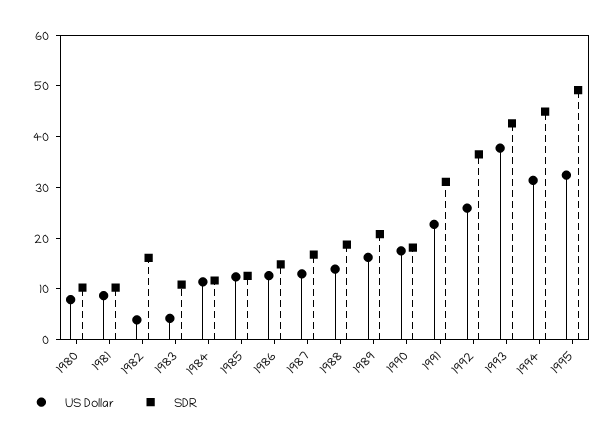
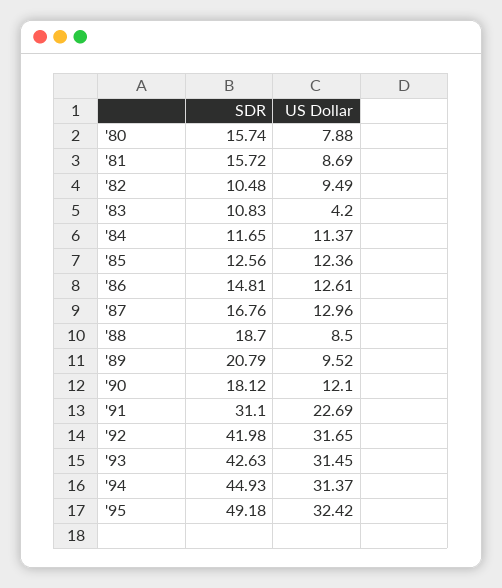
SDR, 1980: 10 -> 15.74
SDR, 1981: 10 -> 15.72
US Dollar, 1982: 4 -> 9.49
SDR, 1982: 16 -> 10.48
US Dollar, 1988: 14 -> 8.5
US Dollar, 1989: 16 -> 9.52
US Dollar, 1990: 18 -> 12.1
US Dollar, 1992: 26 -> 31.65
SDR, 1992: 36 -> 41.98
US Dollar, 1993: 38 -> 31.45

